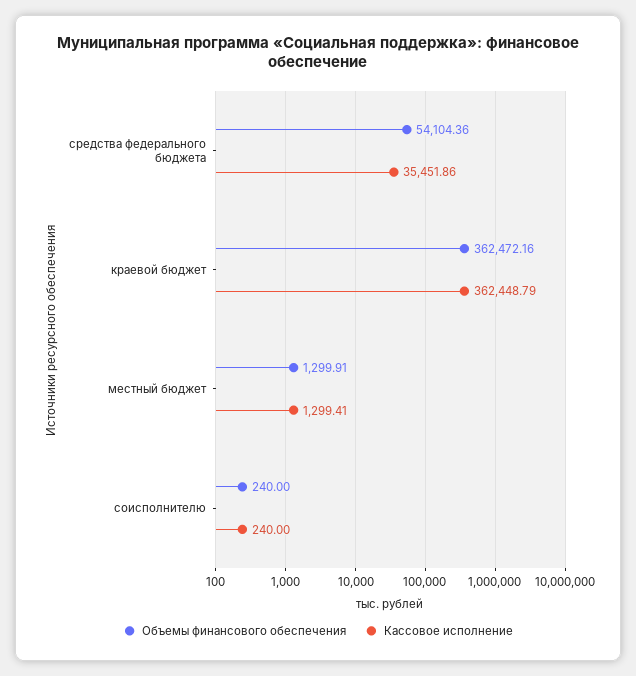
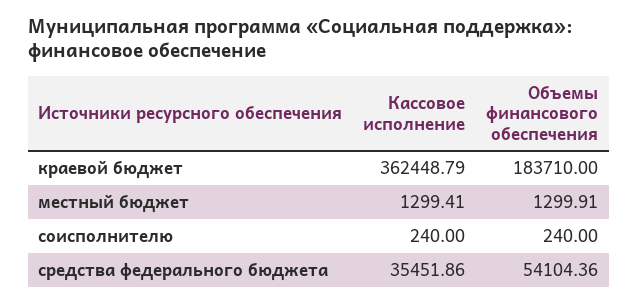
Объемы финансового обеспечения, краевой бюджет: 362472.16 -> 183710

